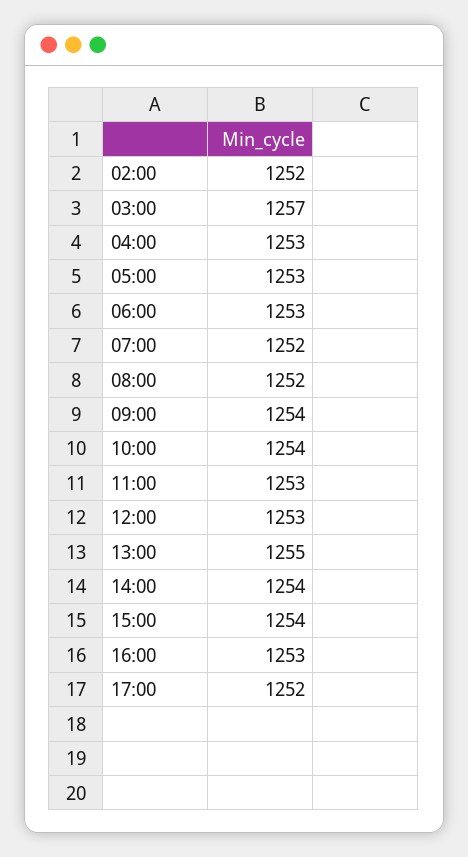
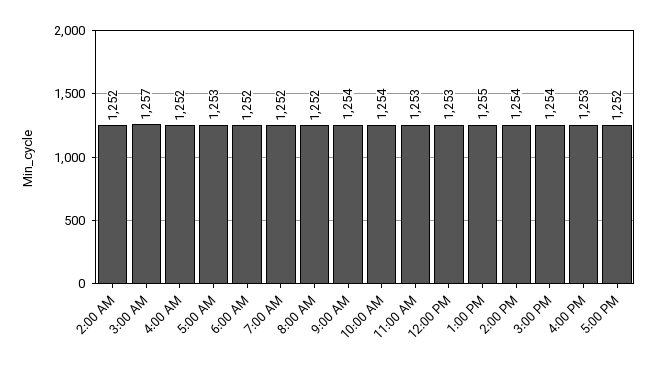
04:00: 1253 -> 1252
06:00: 1253 -> 1252

